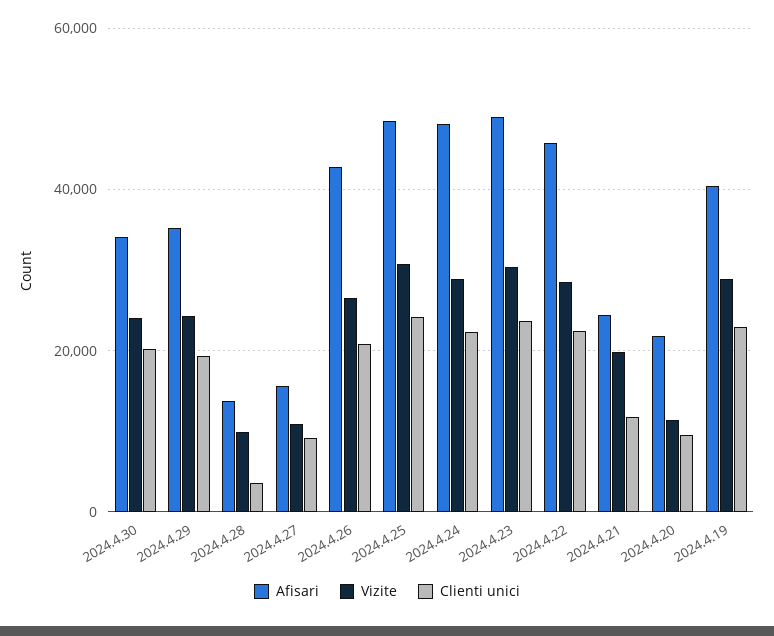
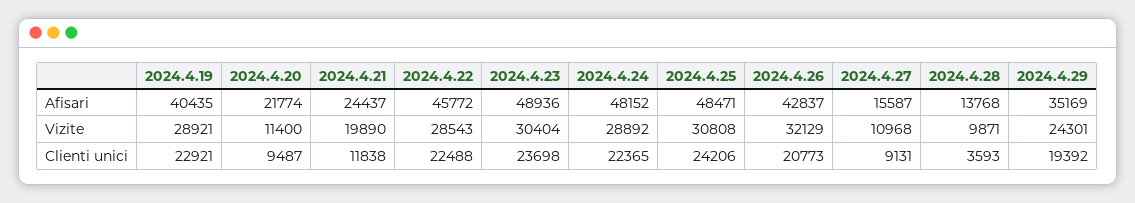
Afisari, 2024.4.30: 34000 -> none
Vizite, 2024.4.30: 24000 -> none
Clienti unici, 2024.4.30: 20000 -> none
Vizite, 2024.4.26: 26000 -> 32129

